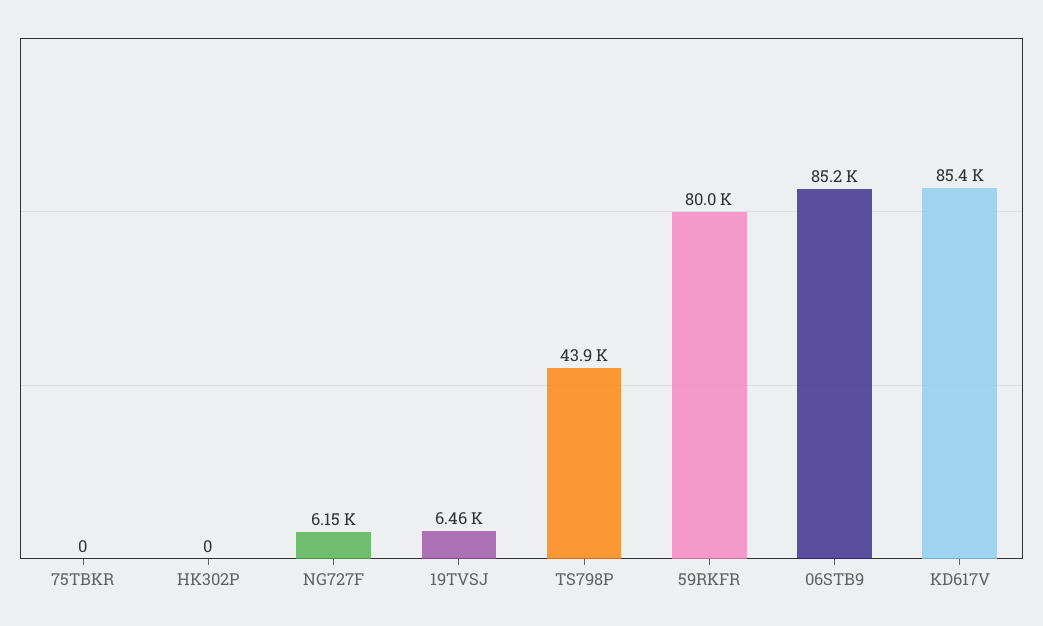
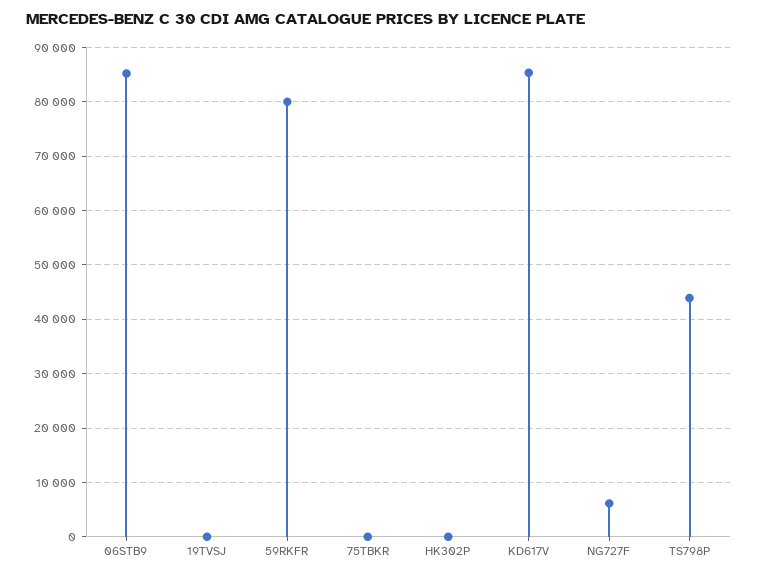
19TVSJ: 6460 -> 0

